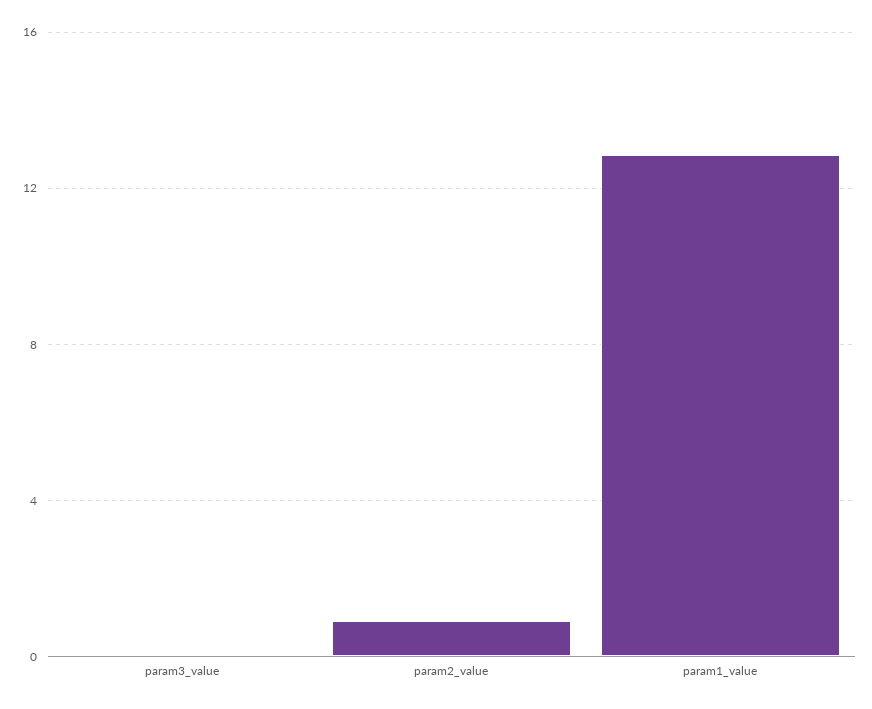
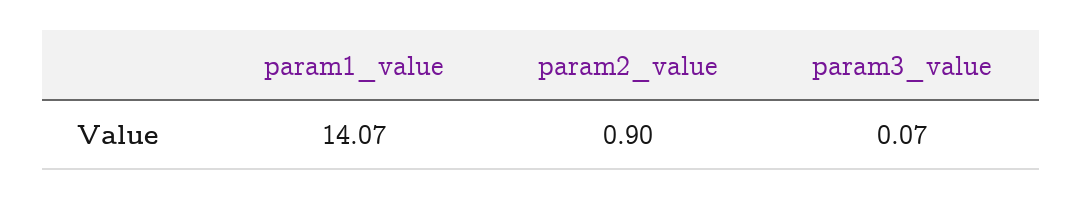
param1_value: 13 -> 14.07

